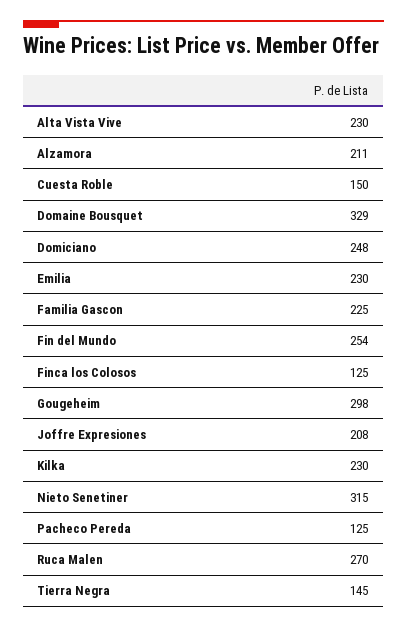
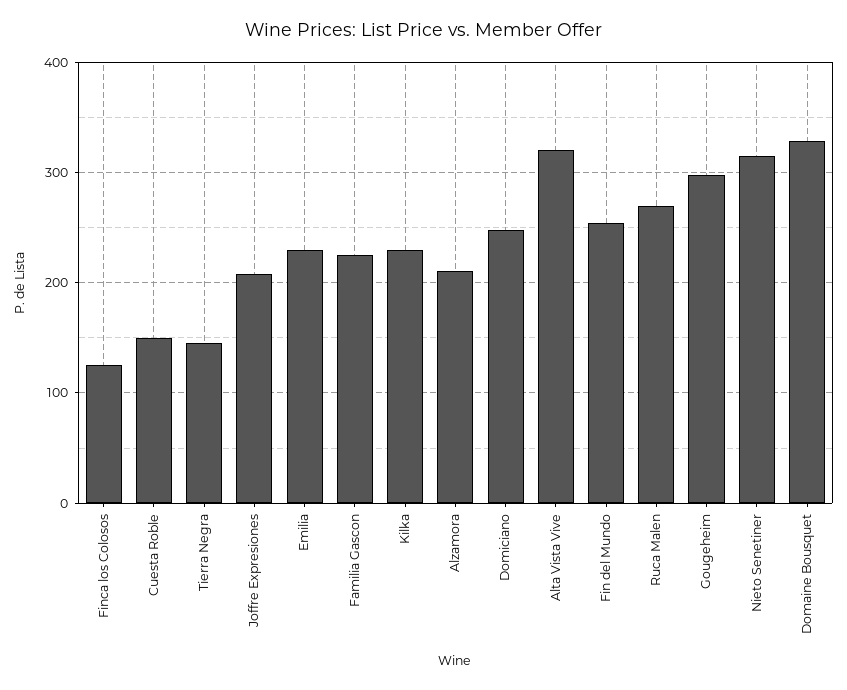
Alta Vista Vive: 230 -> 320
Pacheco Pereda: 125 -> none

